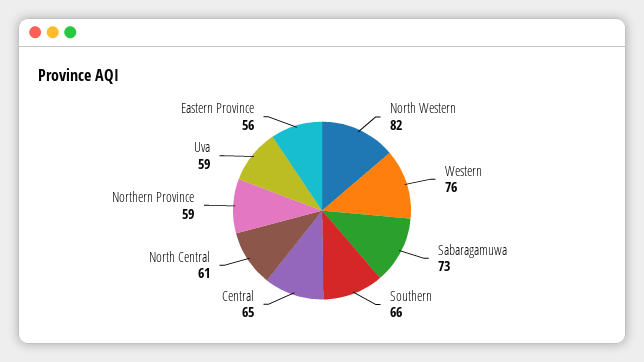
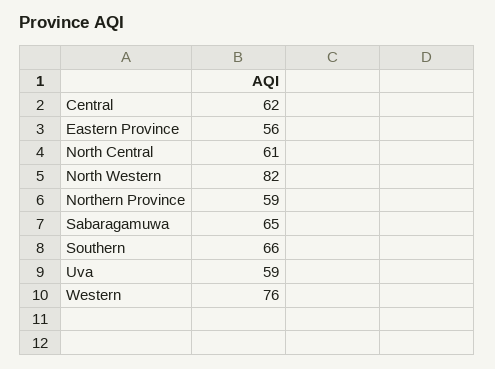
Sabaragamuwa: 73 -> 65
Central: 65 -> 62

